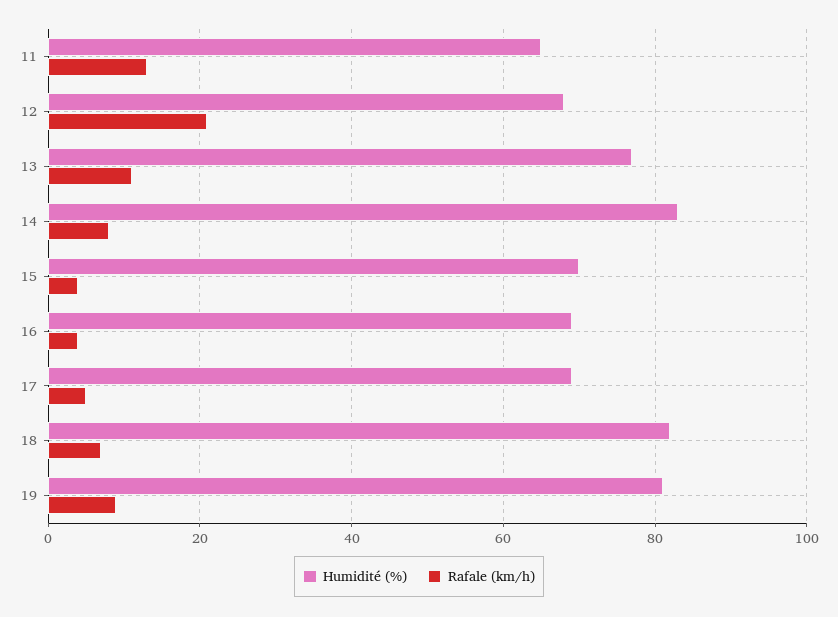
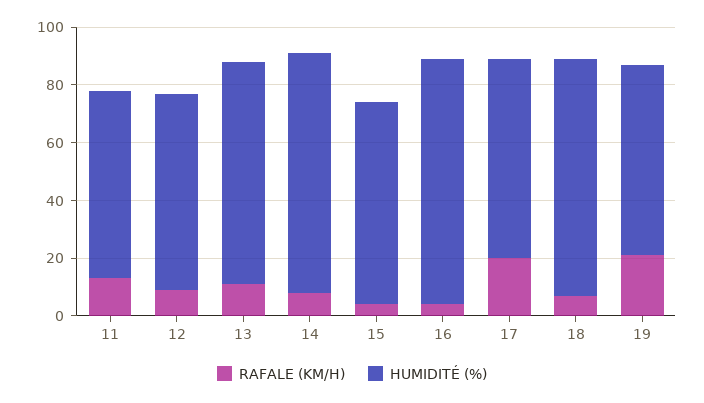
Rafale (km/h), 12: 20 -> 10
Humidité (%), 16: 70 -> 85
Rafale (km/h), 17: 5 -> 20
Humidité (%), 19: 80 -> 65
Rafale (km/h), 19: 10 -> 20

